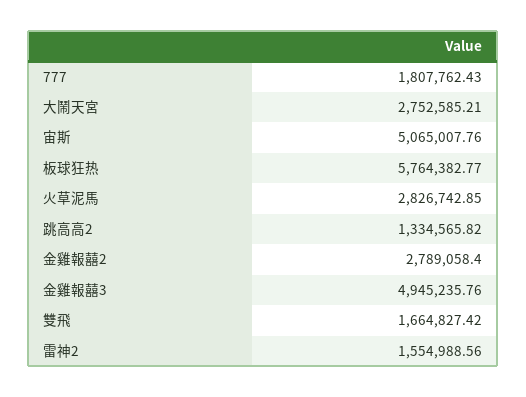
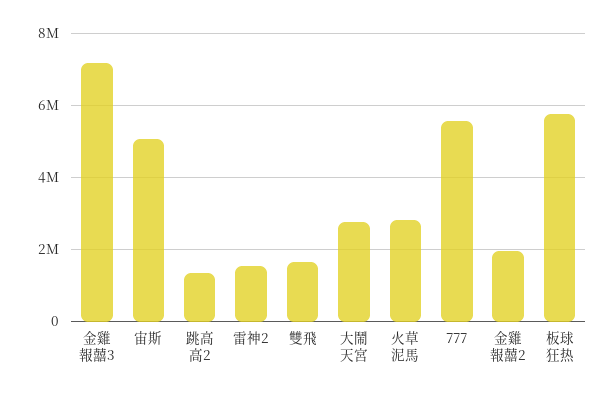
777: 1807762.43 -> 5600000
金雞報囍2: 2789058.4 -> 2000000
金雞報囍3: 4945235.76 -> 7200000

